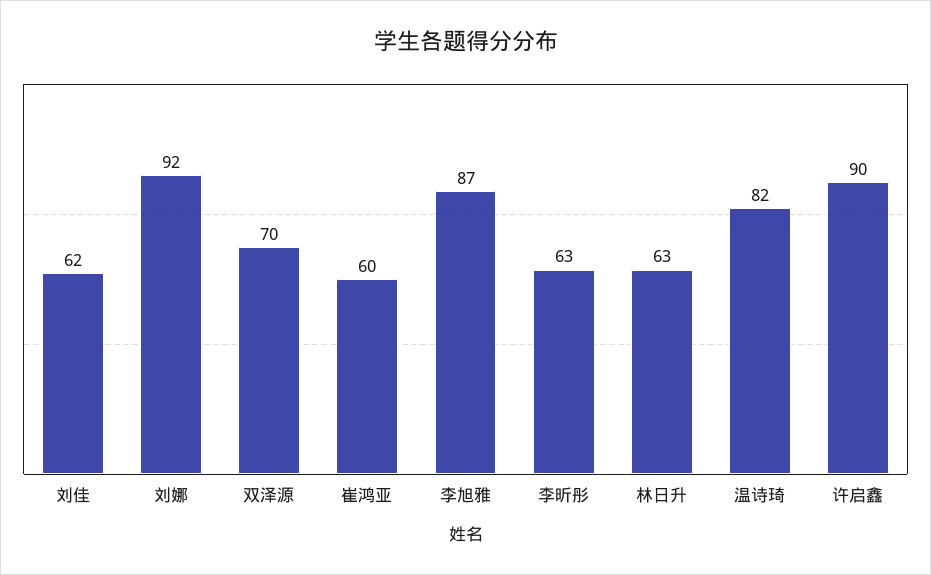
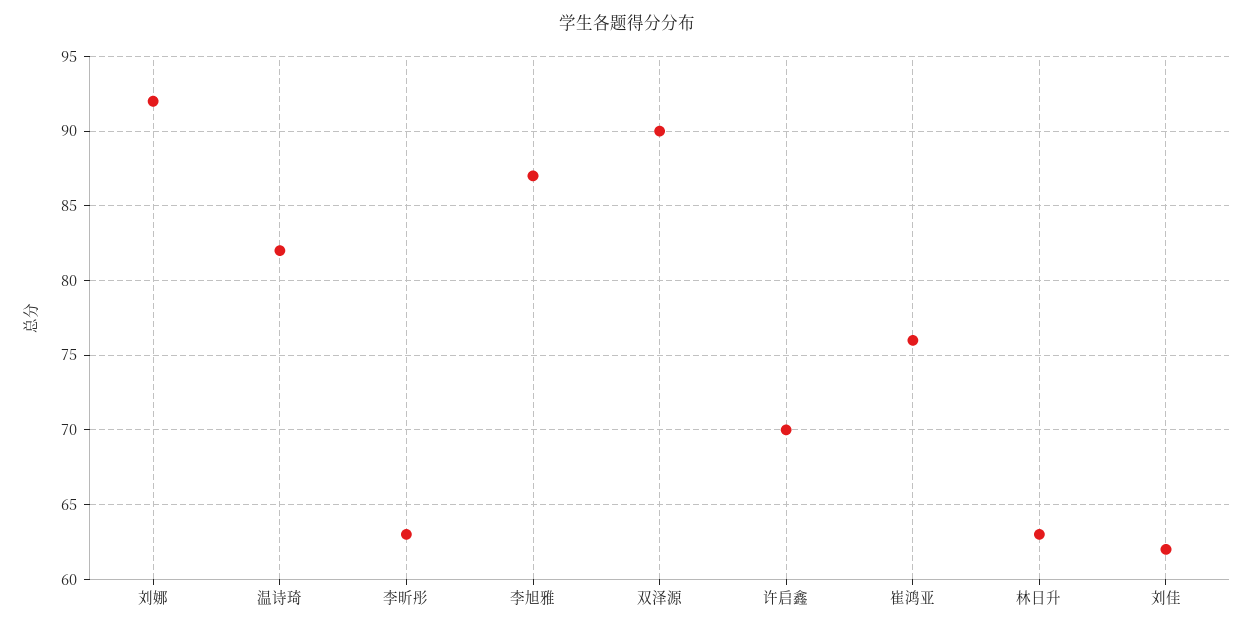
双泽源: 70 -> 90
崔鸿亚: 60 -> 76
许启鑫: 90 -> 70

